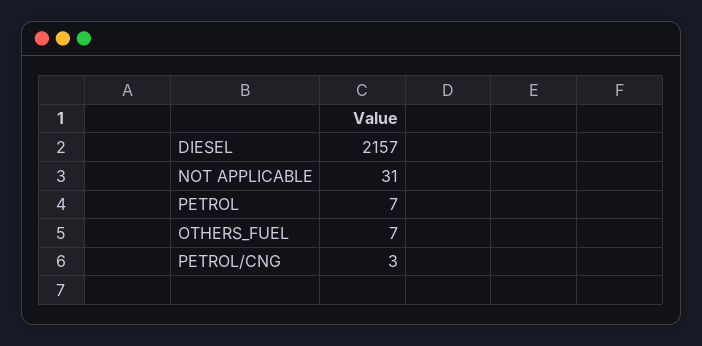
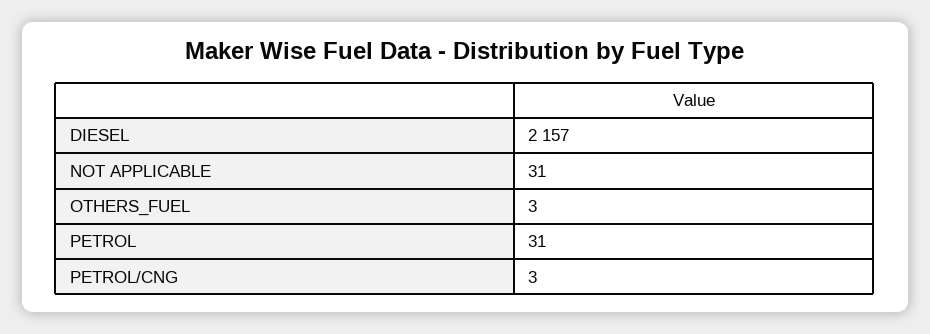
PETROL: 7 -> 31
OTHERS_FUEL: 7 -> 3

